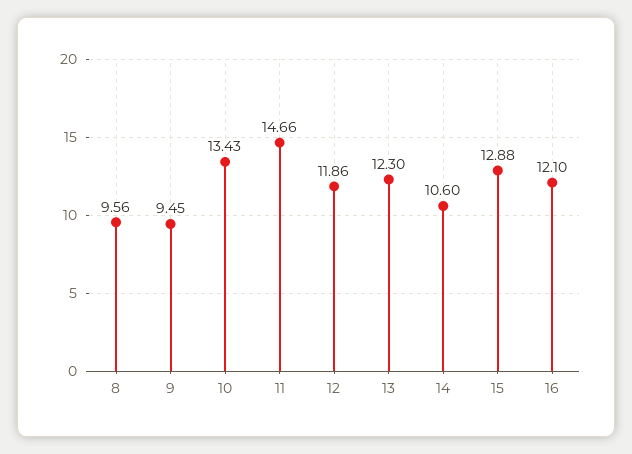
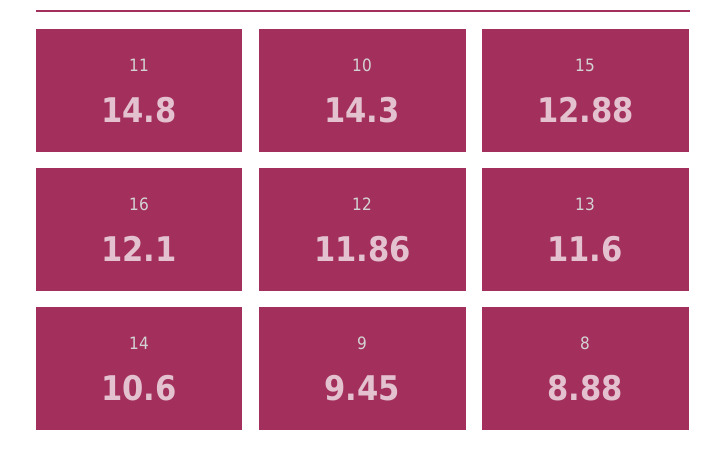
8: 9.56 -> 8.88
10: 13.43 -> 14.3
11: 14.66 -> 14.8
13: 12.3 -> 11.6

